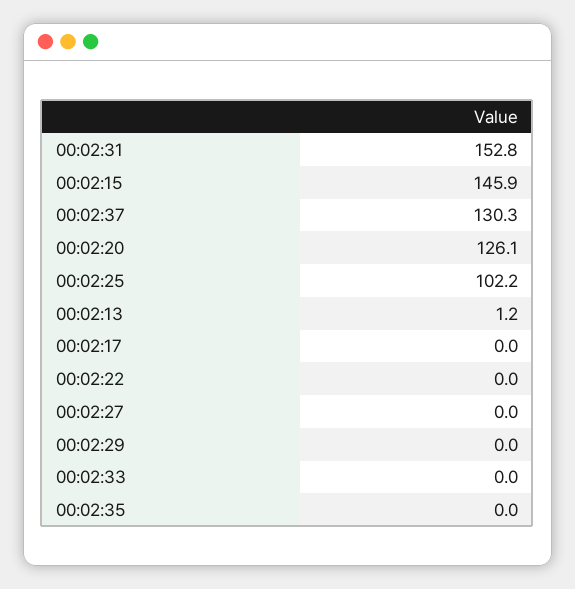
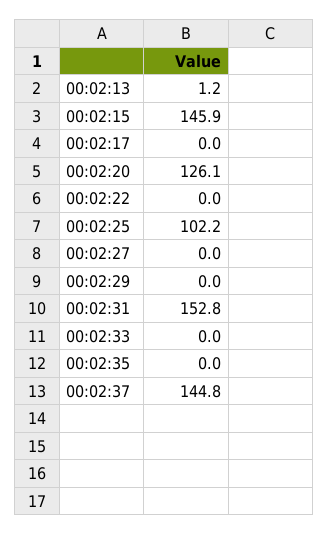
00:02:37: 130.3 -> 144.8

